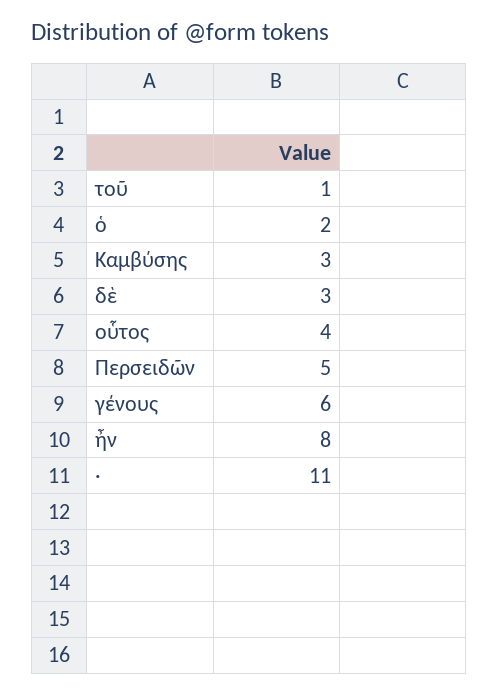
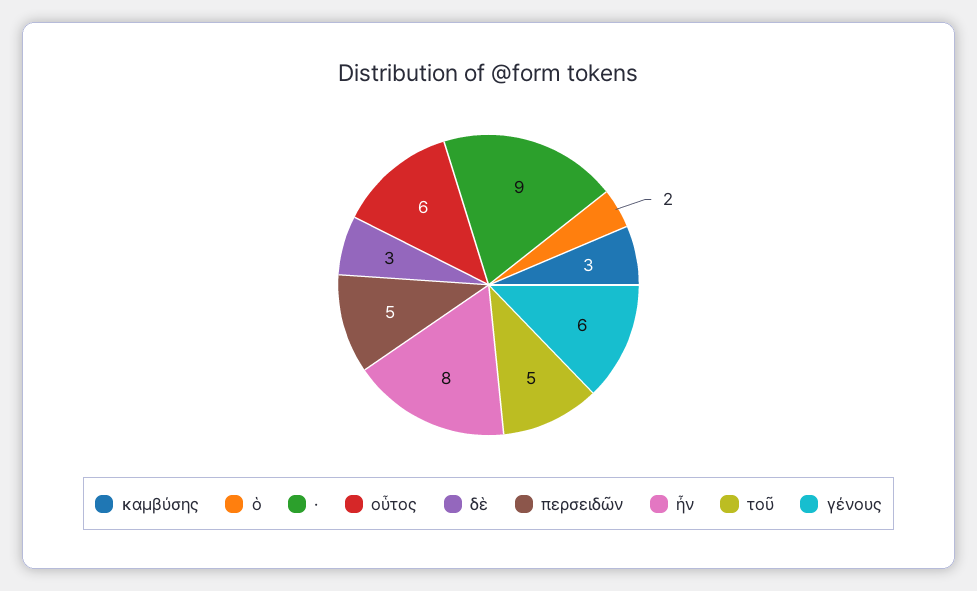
τοῦ: 1 -> 5
οὗτος: 4 -> 6
·: 11 -> 9

